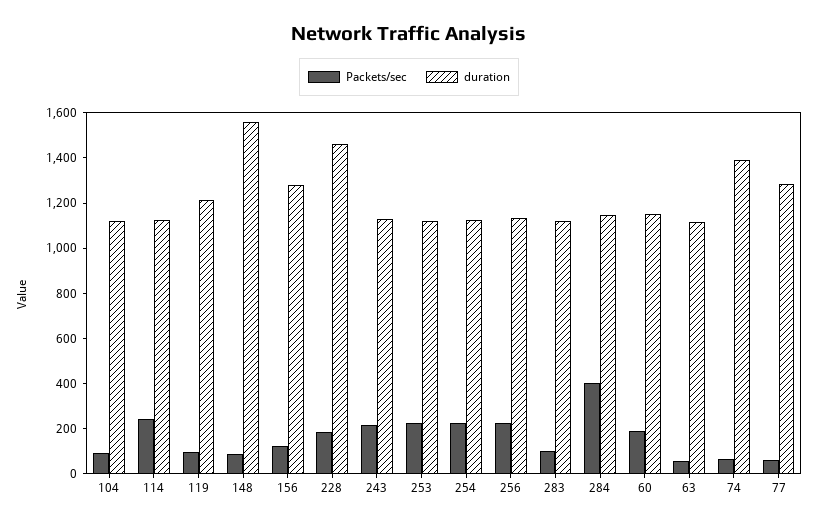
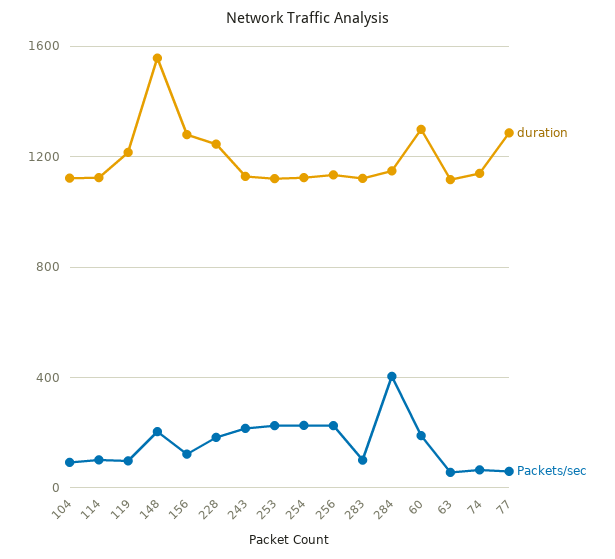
Packets/sec, 114: 250 -> 100
Packets/sec, 148: 100 -> 200
duration, 228: 1450 -> 1250
duration, 60: 1150 -> 1300
duration, 74: 1400 -> 1150

